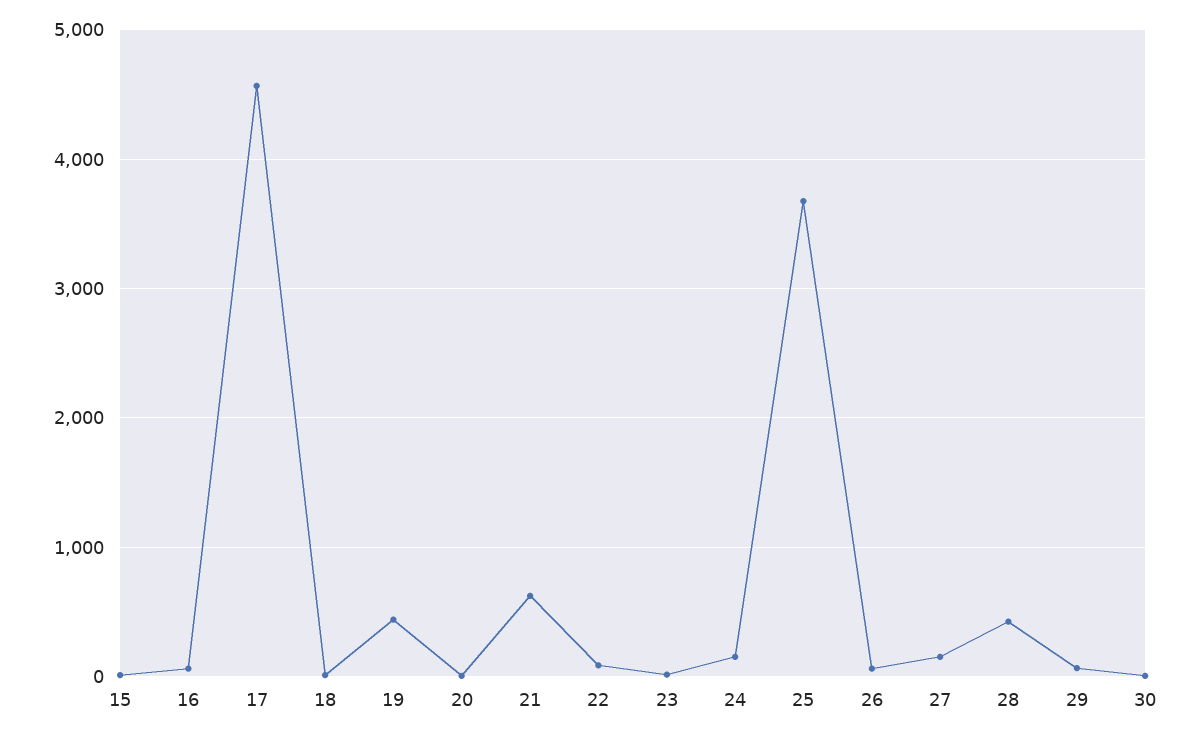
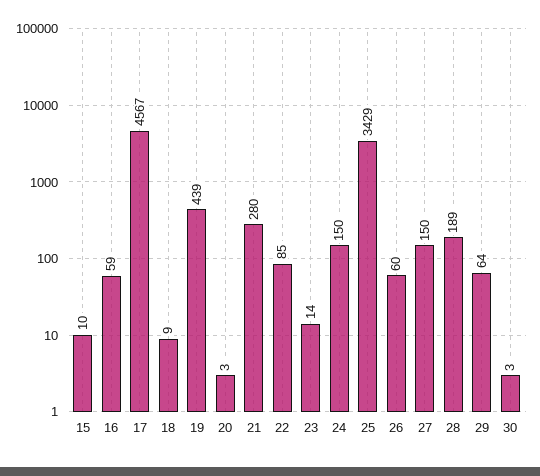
21: 600 -> 280
25: 3700 -> 3429
28: 400 -> 189

